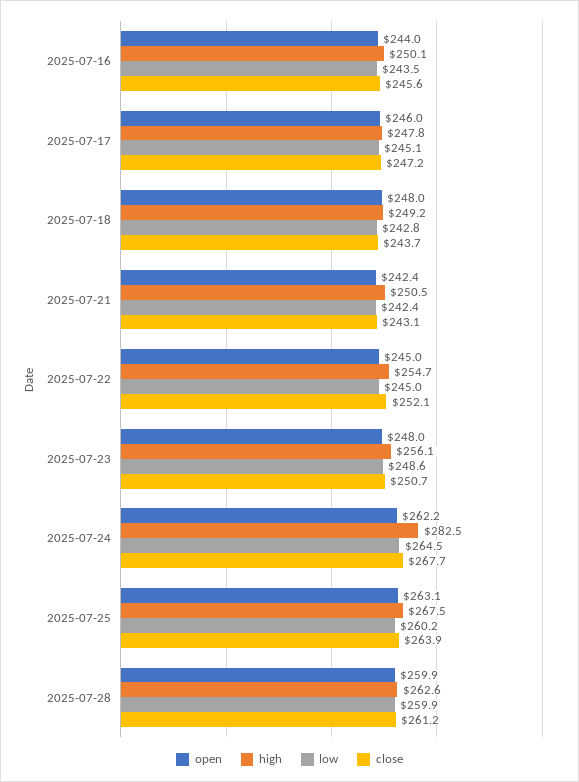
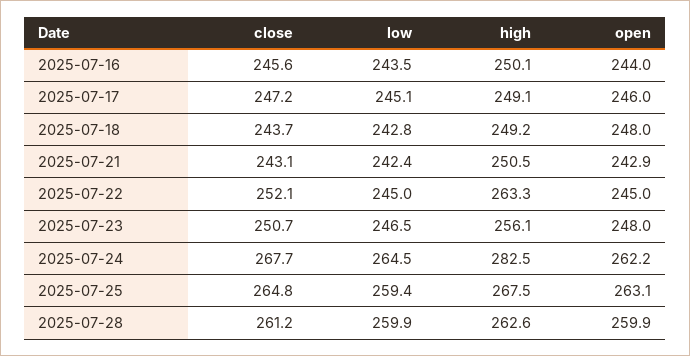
high, 2025-07-17: 247.8 -> 249.1
open, 2025-07-21: 242.4 -> 242.9
high, 2025-07-22: 254.7 -> 263.3
low, 2025-07-23: 248.6 -> 246.5
low, 2025-07-25: 260.2 -> 259.4
close, 2025-07-25: 263.9 -> 264.8

